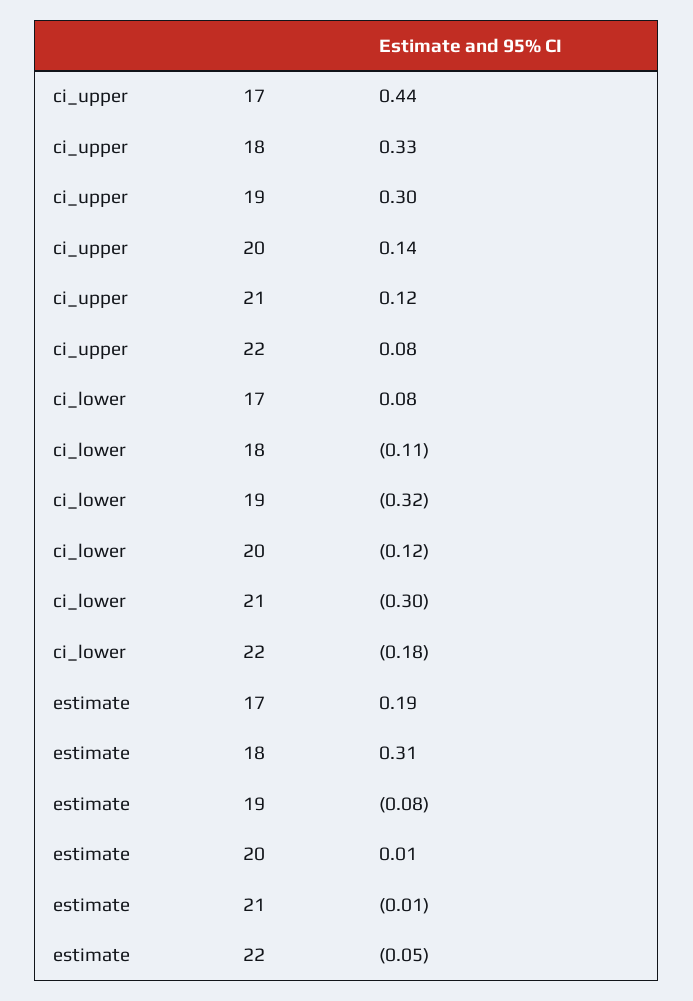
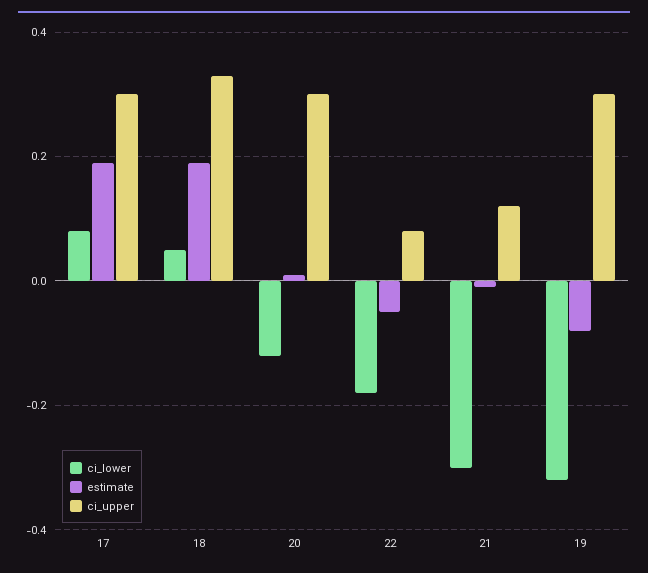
ci_upper, 17: 0.44 -> 0.3
ci_upper, 20: 0.14 -> 0.3
ci_lower, 18: -0.11 -> 0.05
estimate, 18: 0.31 -> 0.2

